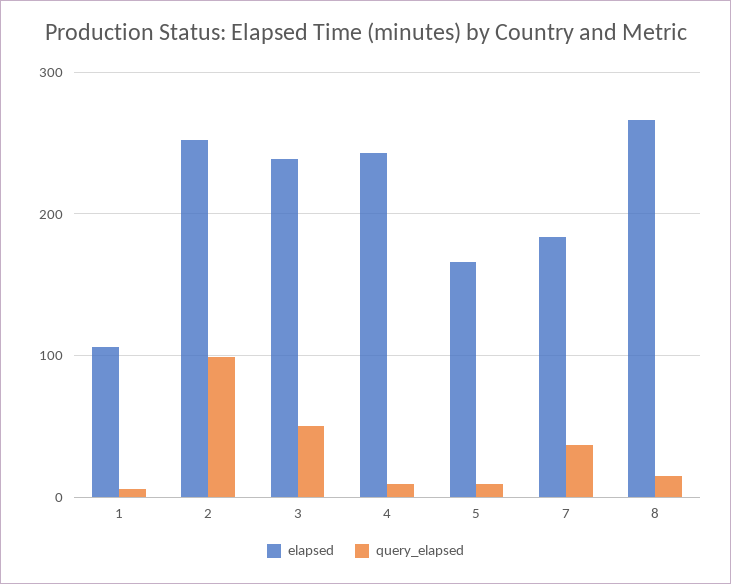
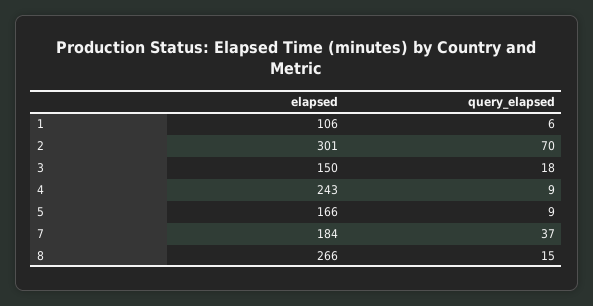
elapsed, 2: 250 -> 301
query_elapsed, 2: 100 -> 70
elapsed, 3: 240 -> 150
query_elapsed, 3: 50 -> 18

